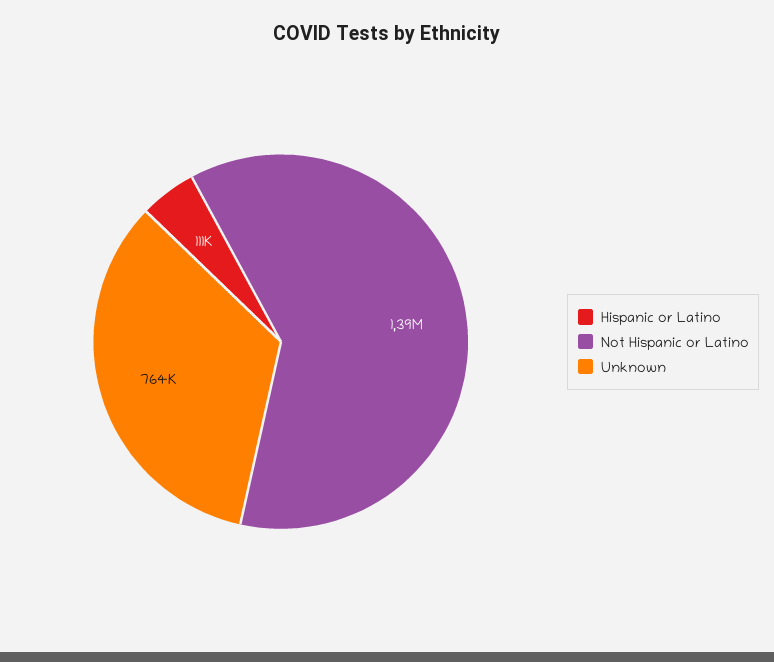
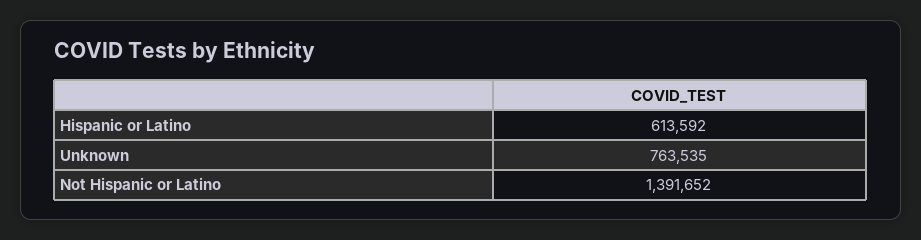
Hispanic or Latino: 111000 -> 613592

